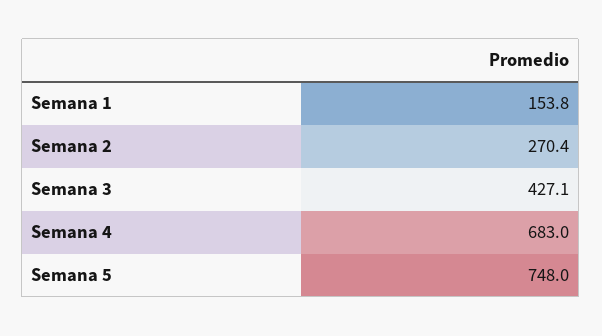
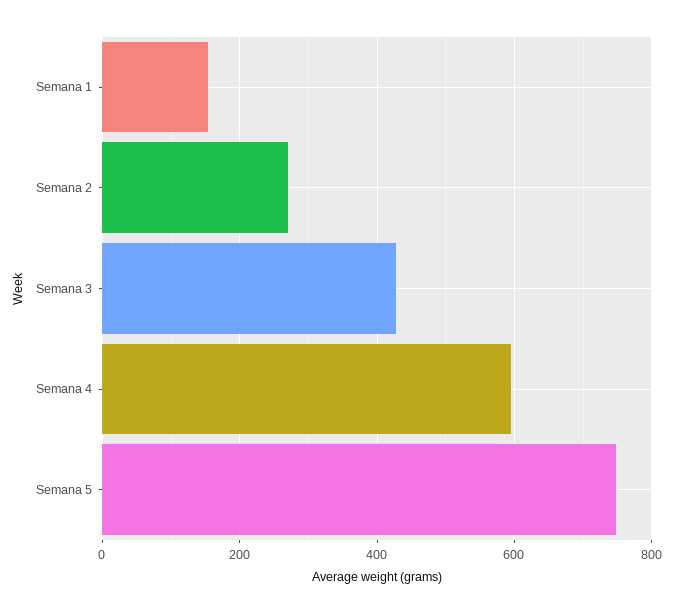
Semana 4: 683 -> 600

